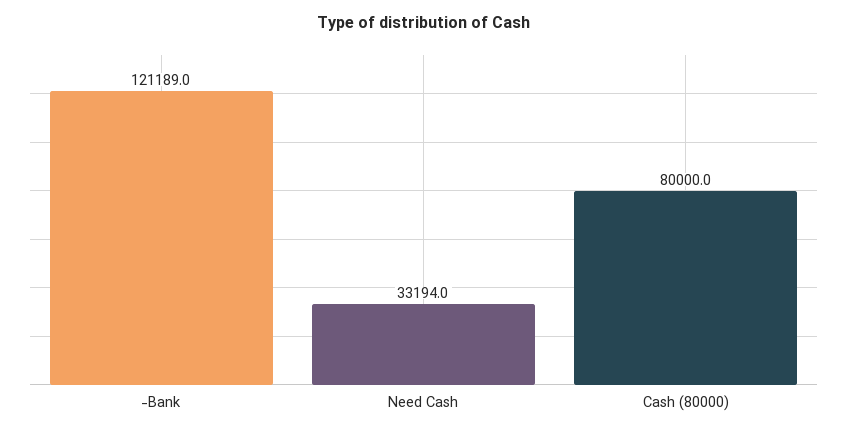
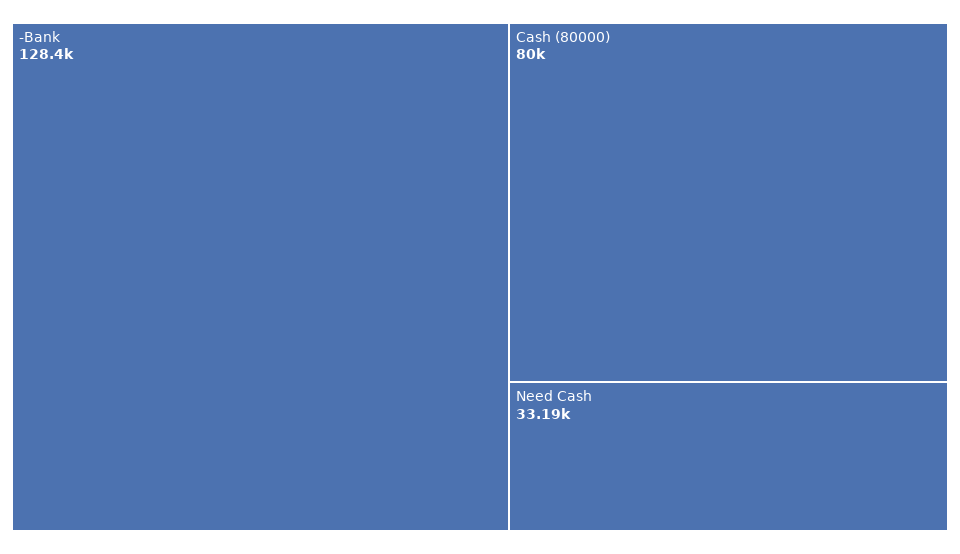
-Bank: 121189 -> 128400

